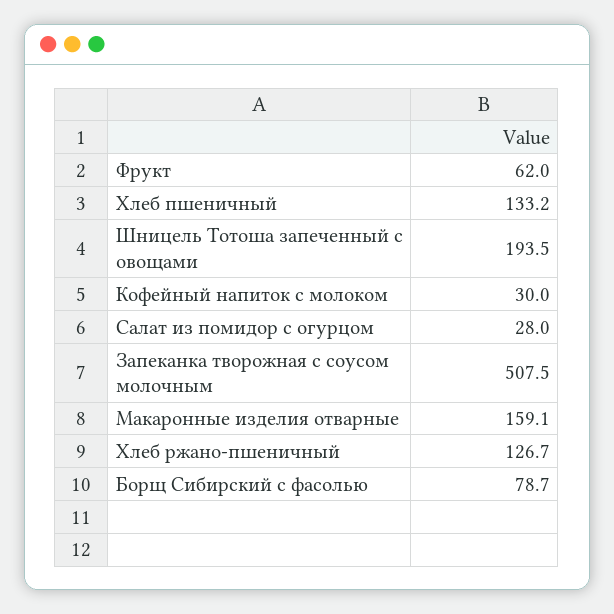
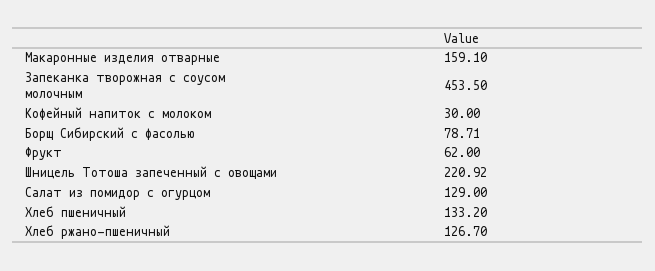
Шницель Тотоша запеченный с овощами: 193.5 -> 220.92
Салат из помидор с огурцом: 28 -> 129
Запеканка творожная с соусом молочным: 507.5 -> 453.5

